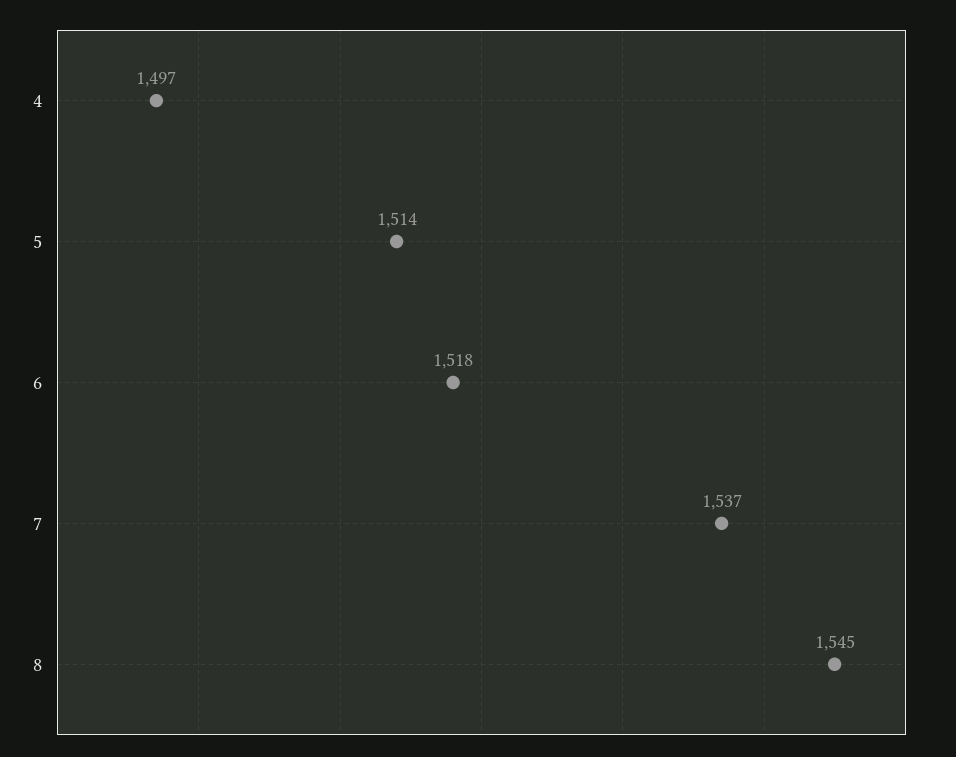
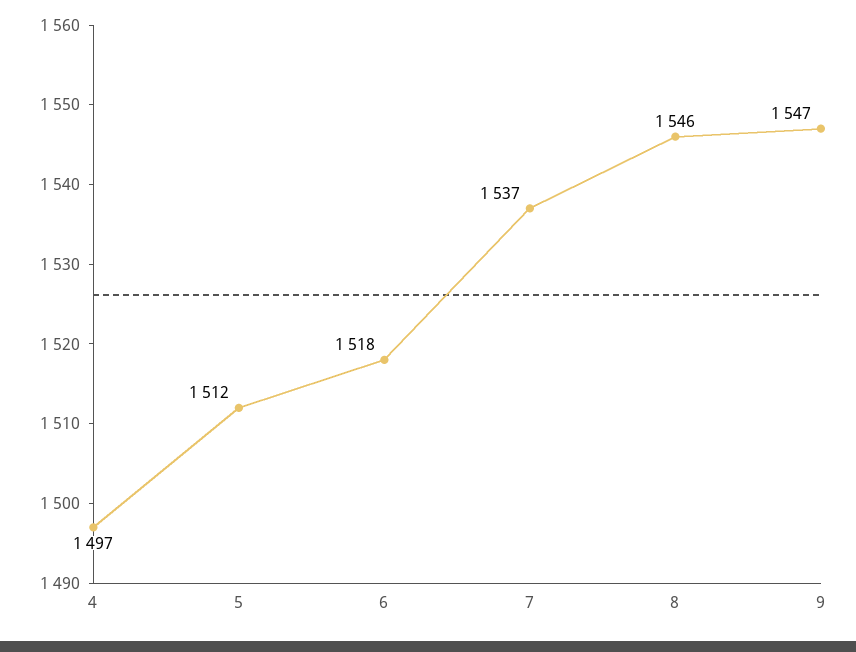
5: 1514 -> 1512
8: 1545 -> 1546
9: none -> 1547

